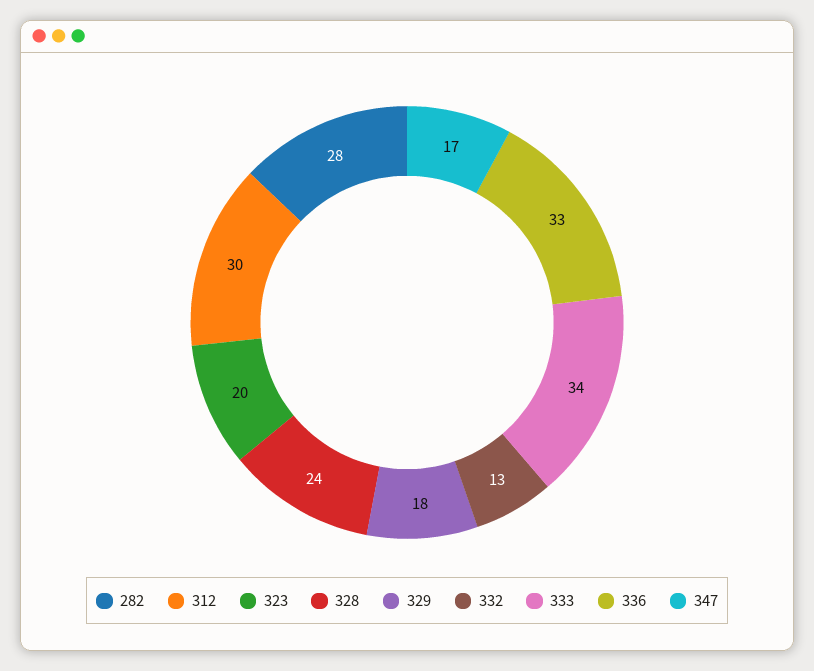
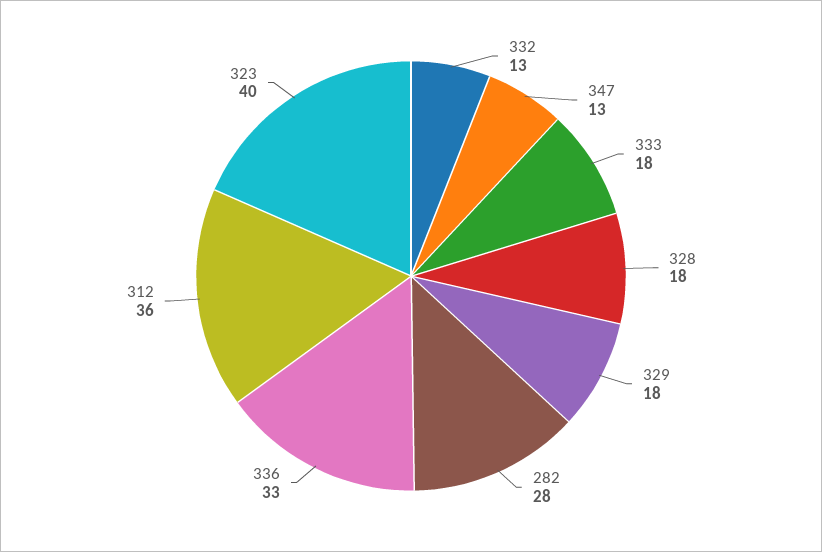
312: 30 -> 36
323: 20 -> 40
328: 24 -> 18
333: 34 -> 18
347: 17 -> 13

